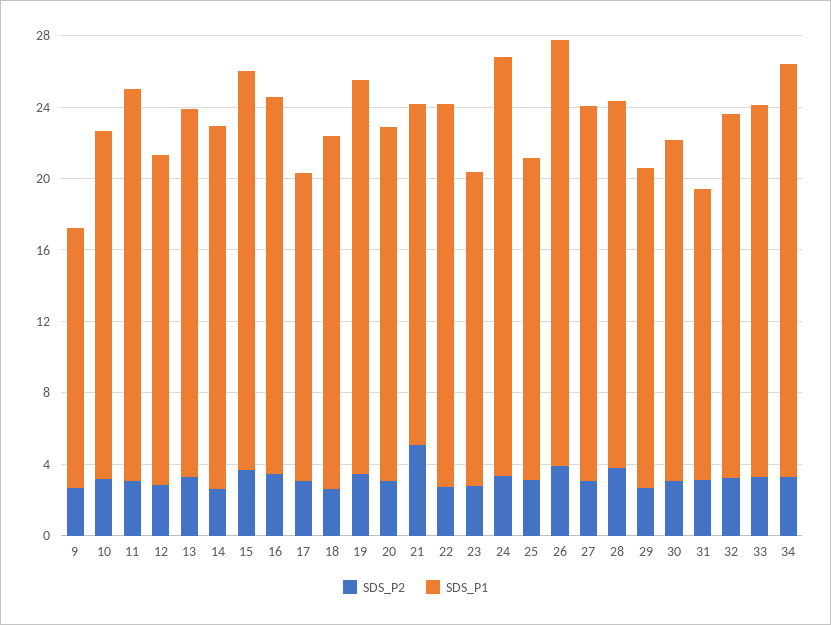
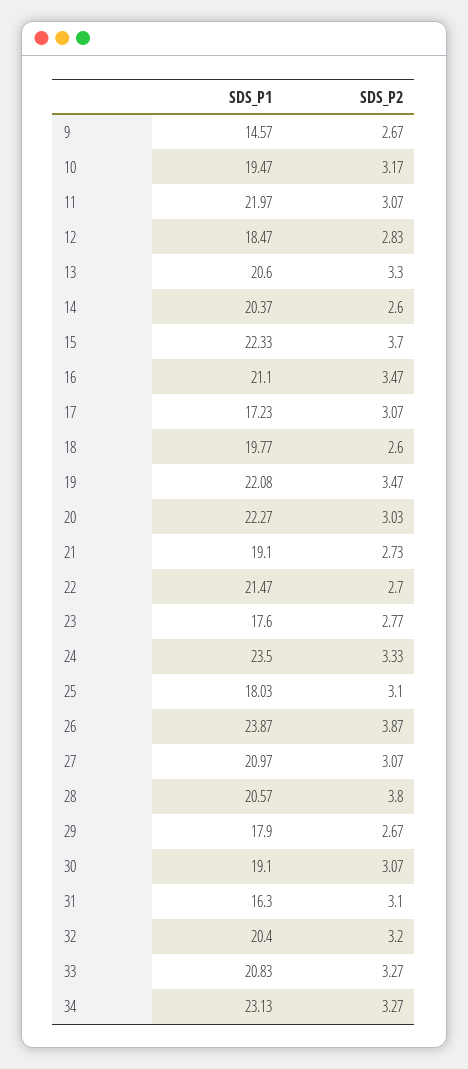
SDS_P1, 20: 20 -> 22.27
SDS_P2, 21: 5 -> 2.73

